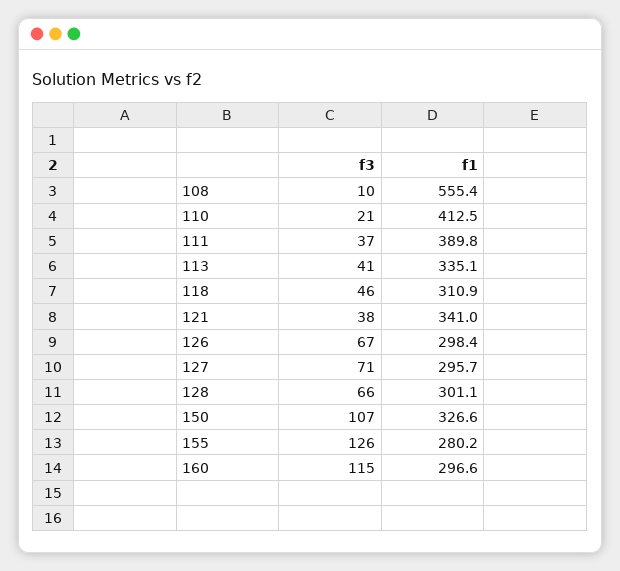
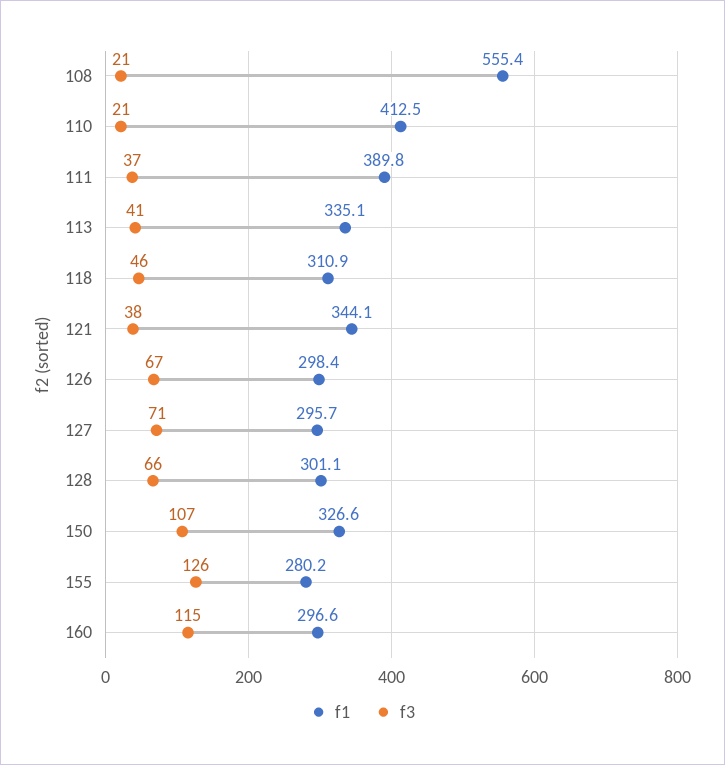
f3, 108: 10 -> 21
f1, 121: 341 -> 344.1

